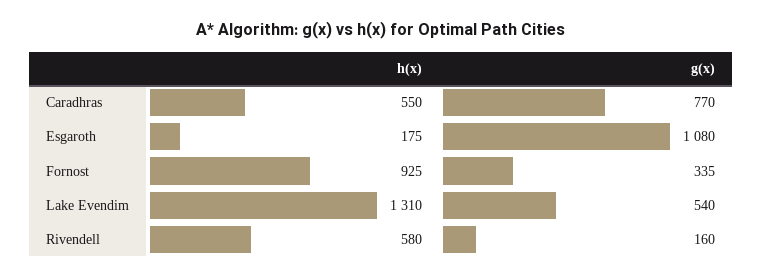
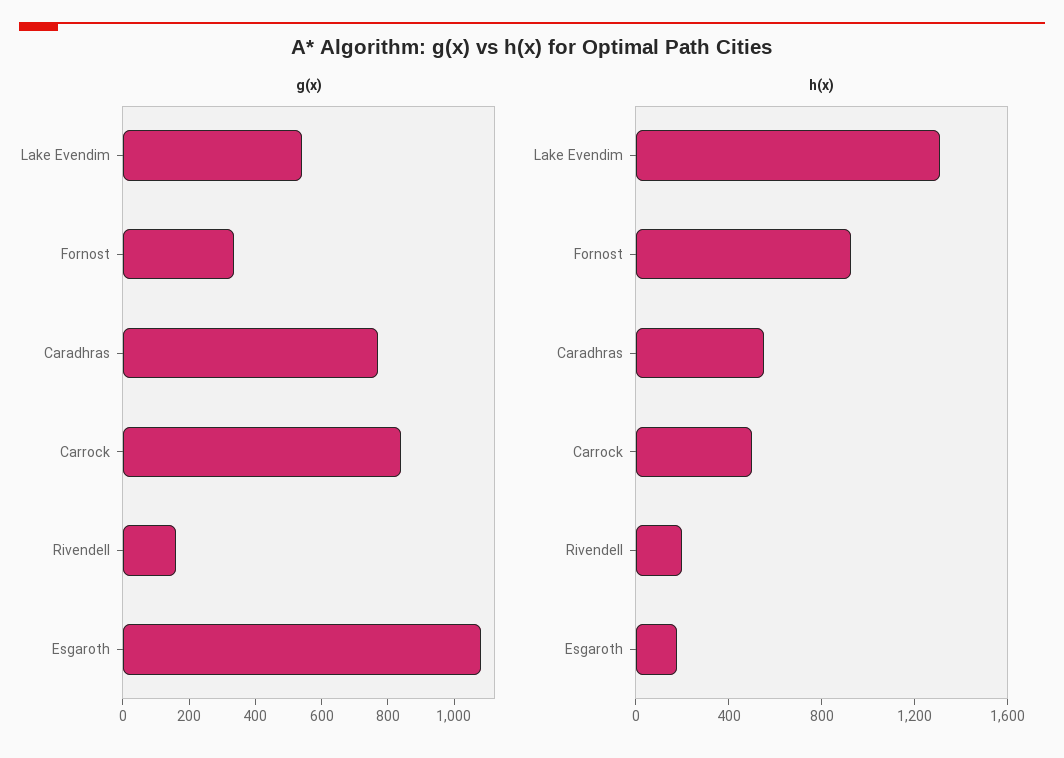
h(x), Rivendell: 580 -> 200
g(x), Carrock: none -> 850
h(x), Carrock: none -> 500

